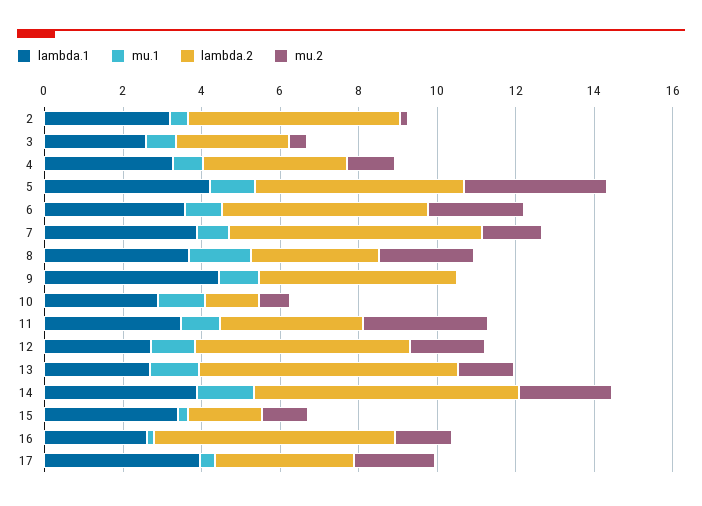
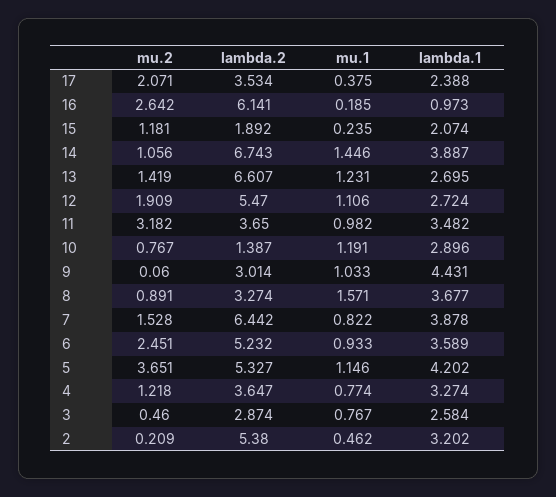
mu.2, 8: 2.5 -> 0.891
lambda.2, 9: 5 -> 3.014
mu.2, 14: 2.5 -> 1.056
lambda.1, 15: 3.5 -> 2.074
lambda.1, 16: 2.5 -> 0.973
mu.2, 16: 1.5 -> 2.642
lambda.1, 17: 4 -> 2.388

